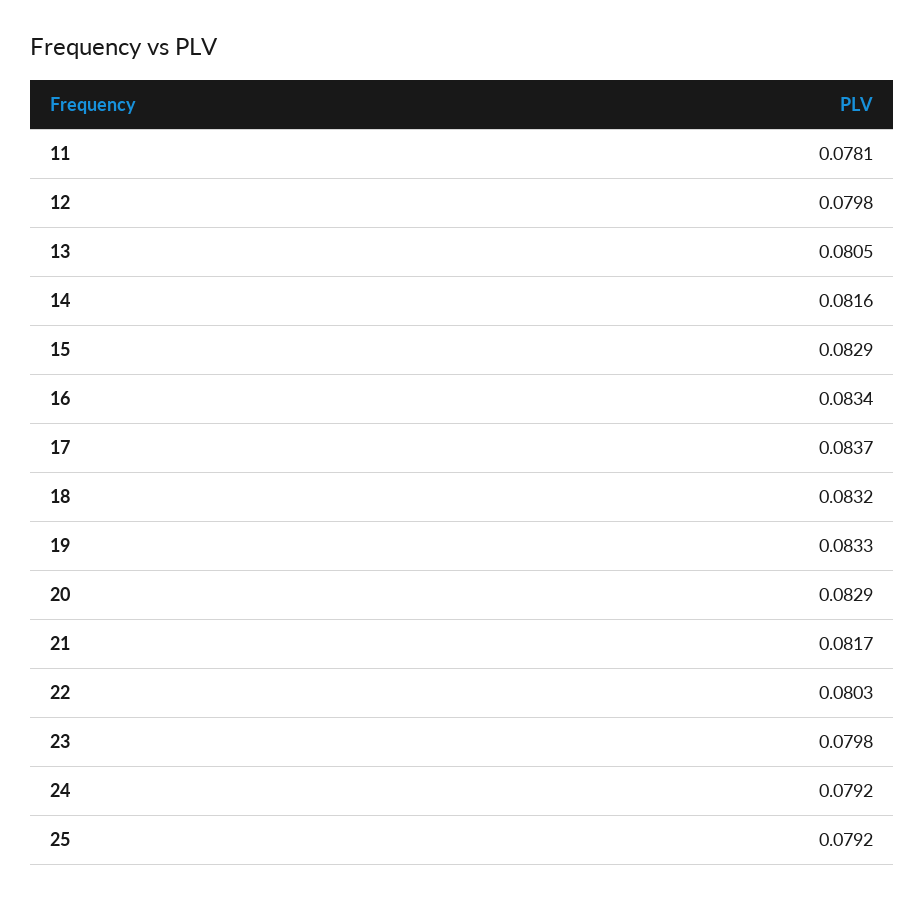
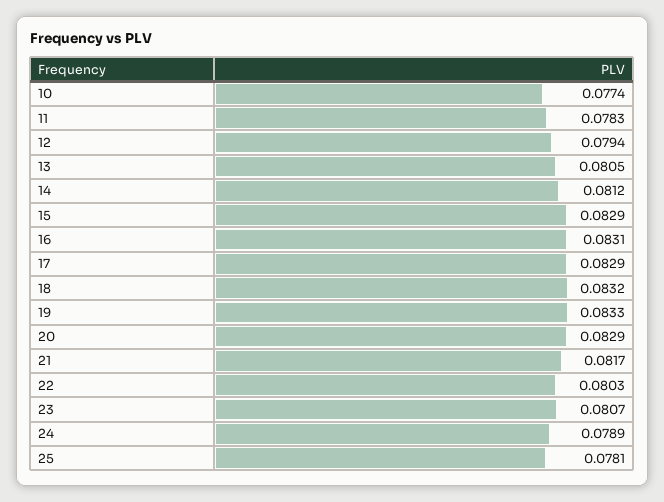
11: 0.0781 -> 0.0783
12: 0.0798 -> 0.0794
14: 0.0816 -> 0.0812
16: 0.0834 -> 0.0831
17: 0.0837 -> 0.0829
23: 0.0798 -> 0.0807
24: 0.0792 -> 0.0789
25: 0.0792 -> 0.0781
10: none -> 0.0774

